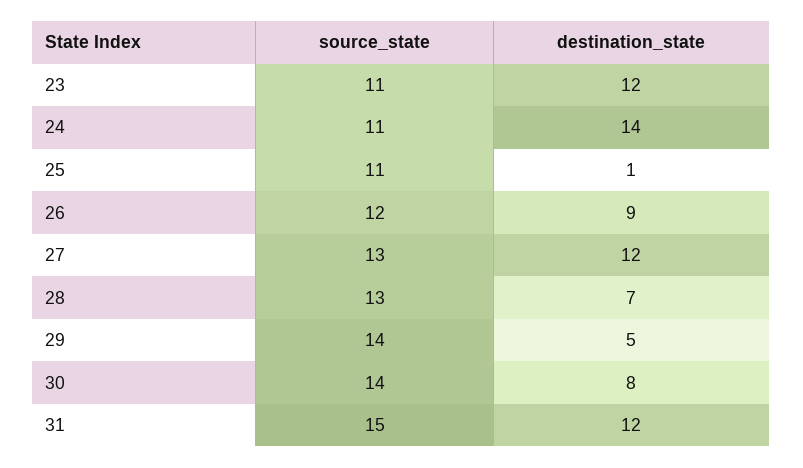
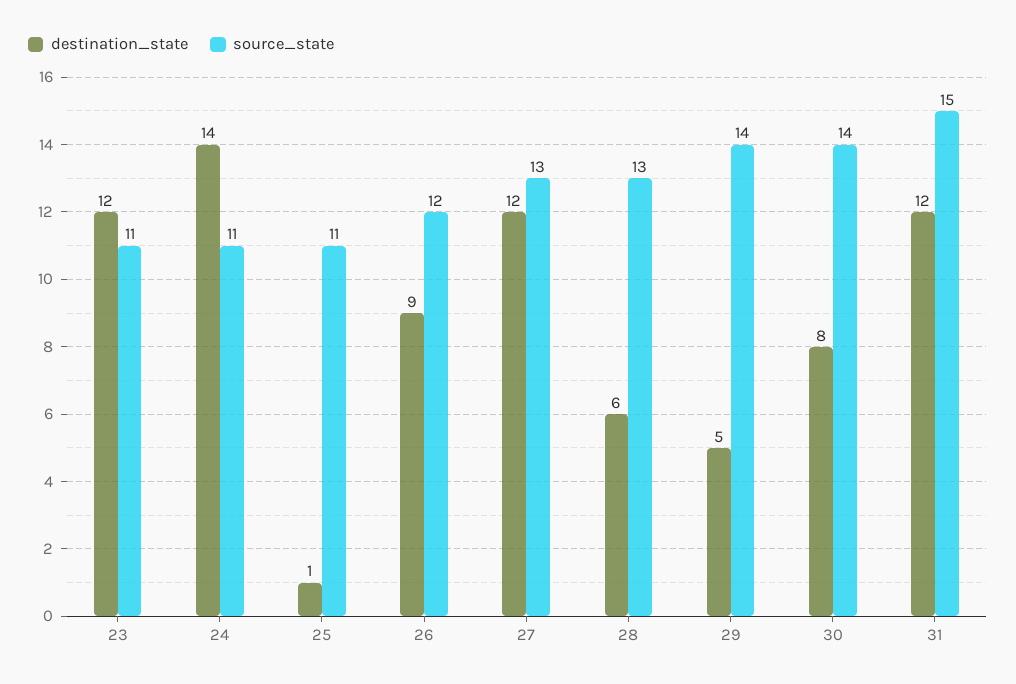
destination_state, 28: 7 -> 6

